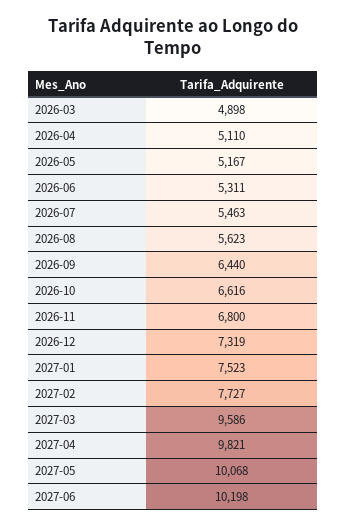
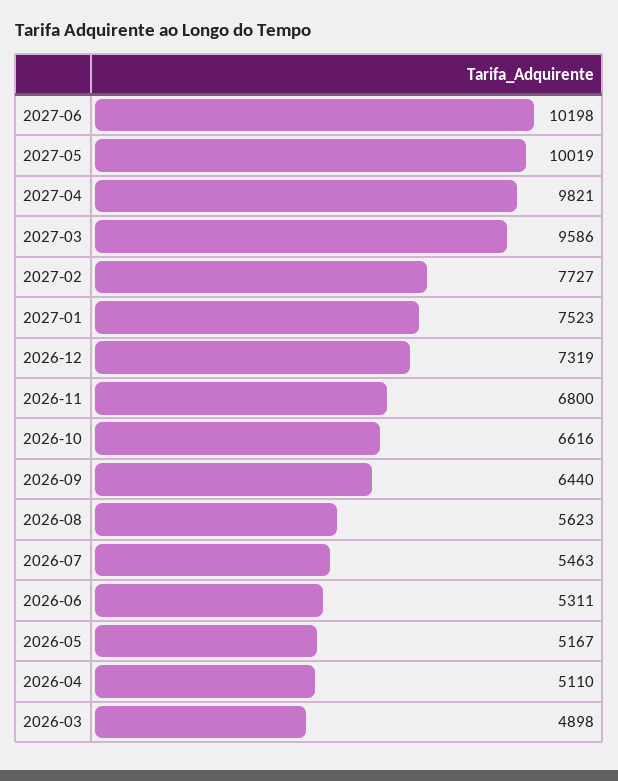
2027-05: 10068 -> 10019

